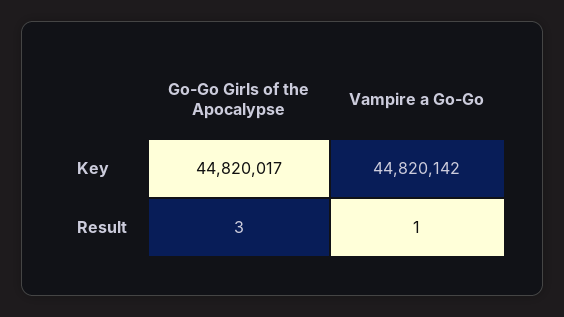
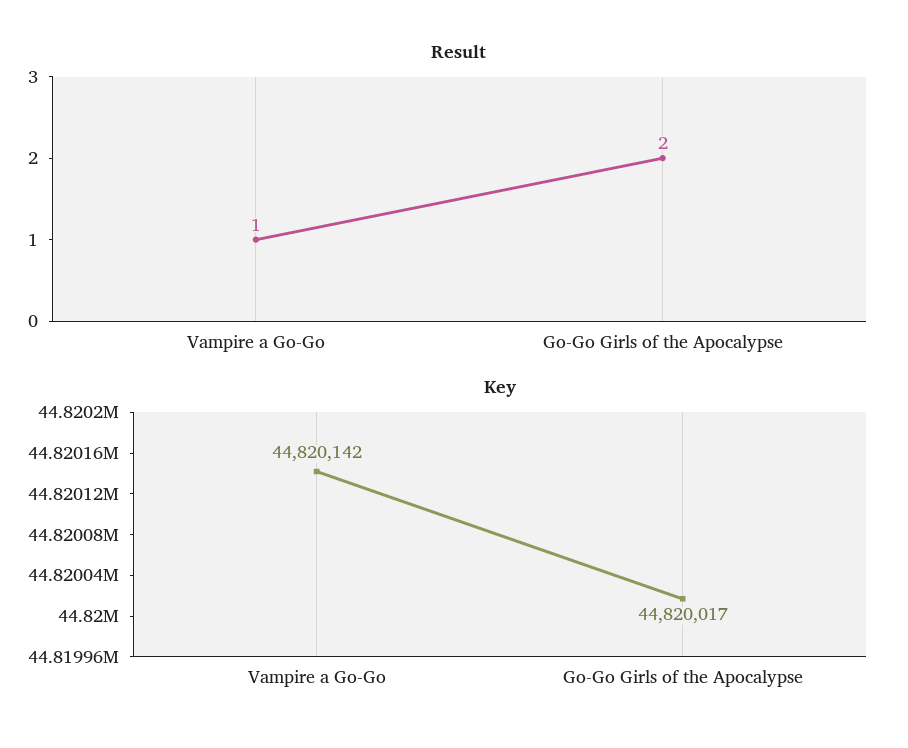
Result, Go-Go Girls of the Apocalypse: 3 -> 2

